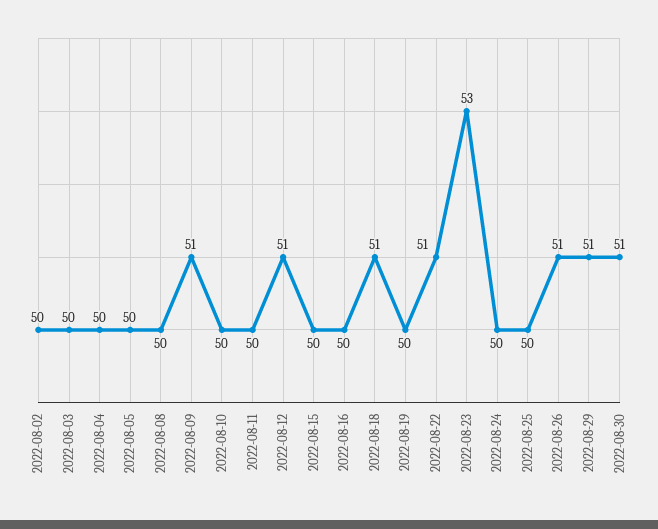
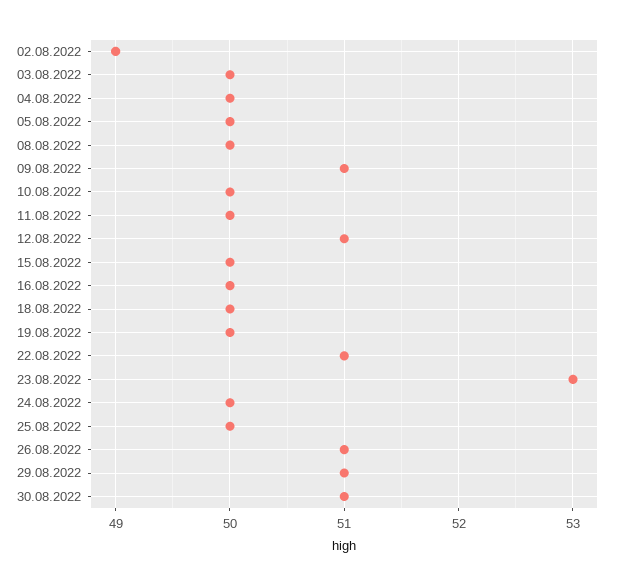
2022-08-02: 50 -> 49
2022-08-18: 51 -> 50

